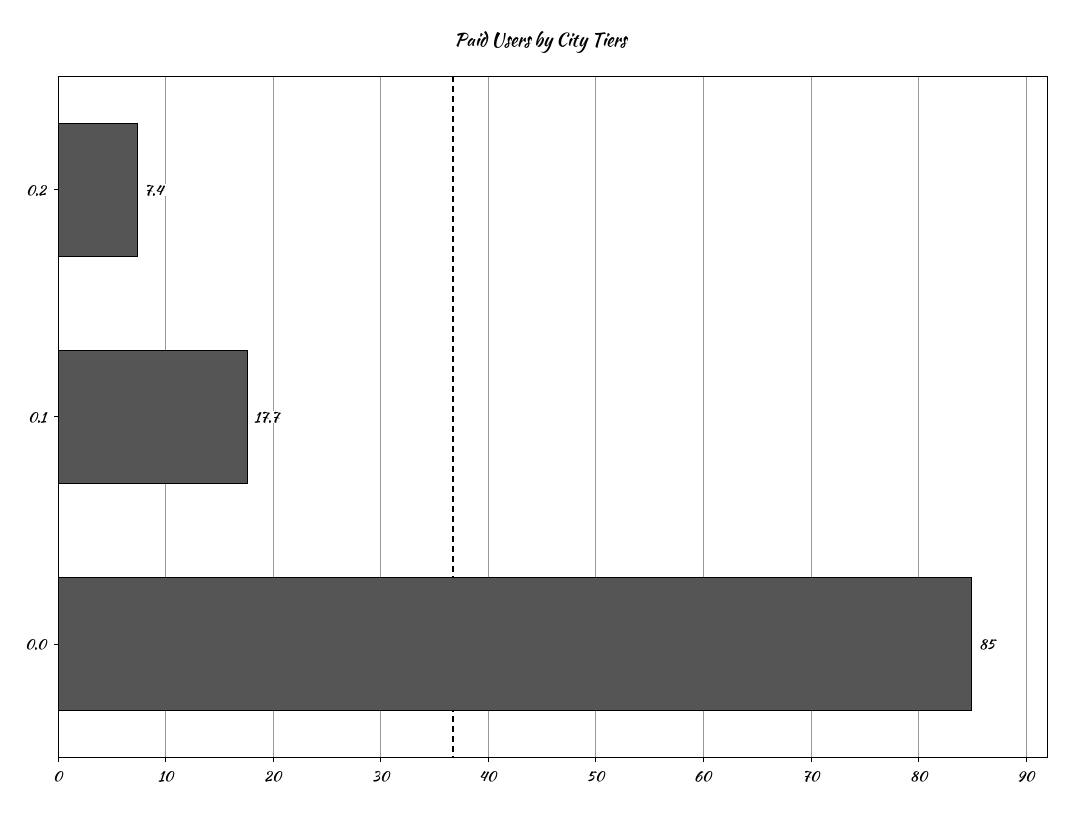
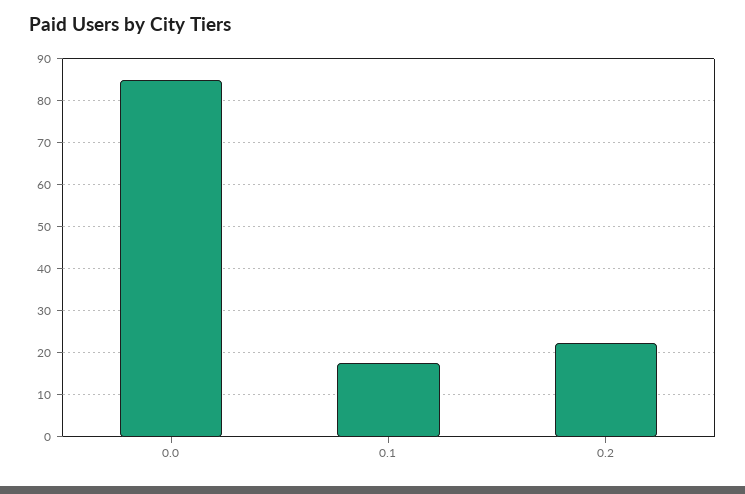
0.2: 7.4 -> 22

